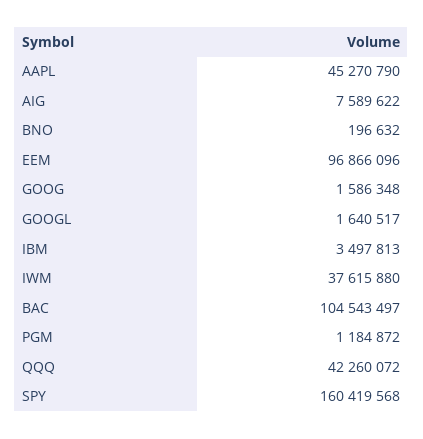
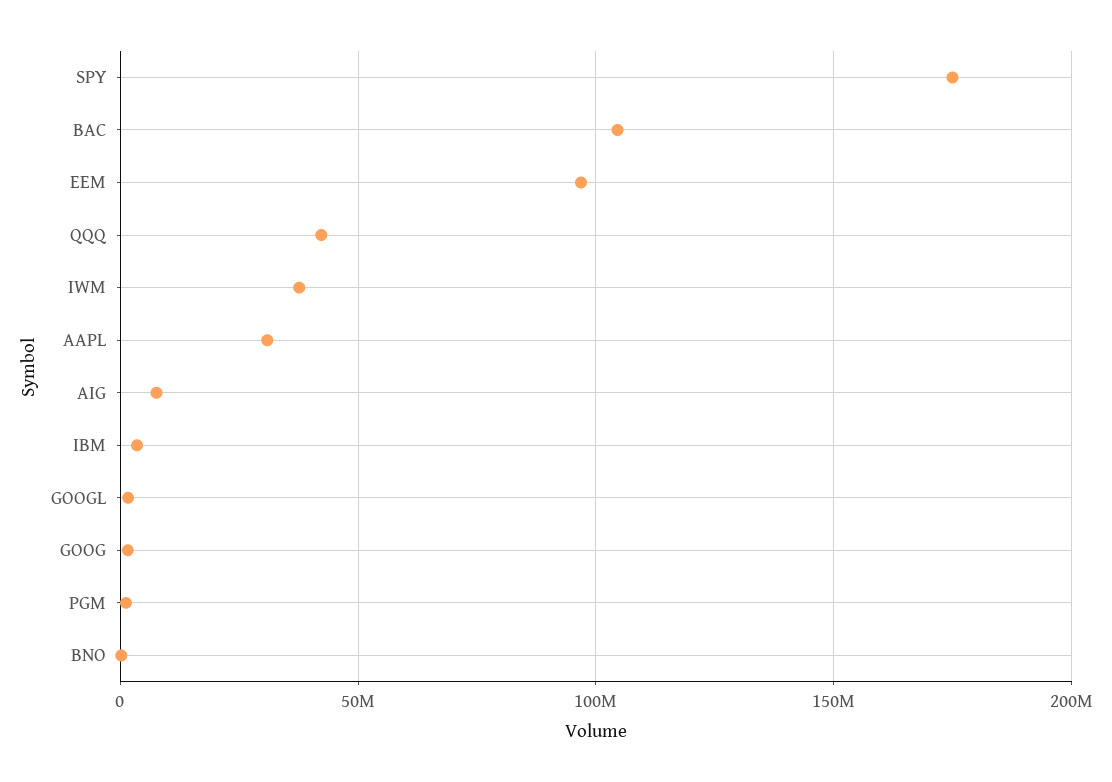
AAPL: 45270790 -> 30000000
SPY: 160419568 -> 175000000

